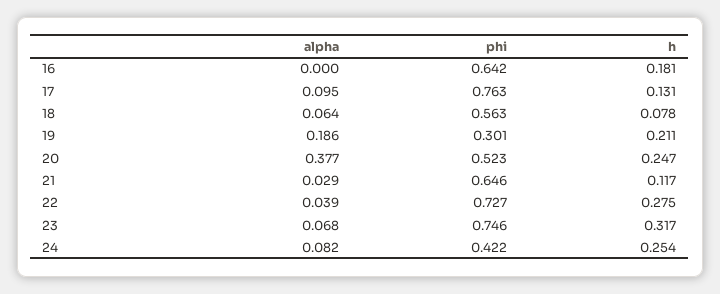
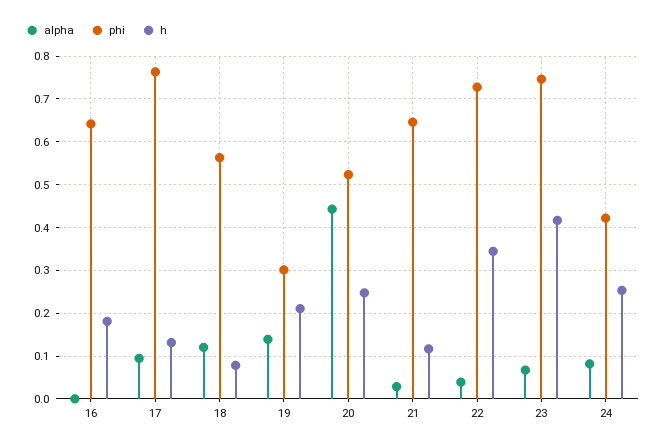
alpha, 18: 0.064 -> 0.12
alpha, 19: 0.186 -> 0.14
alpha, 20: 0.377 -> 0.44
h, 22: 0.275 -> 0.34
h, 23: 0.317 -> 0.42

